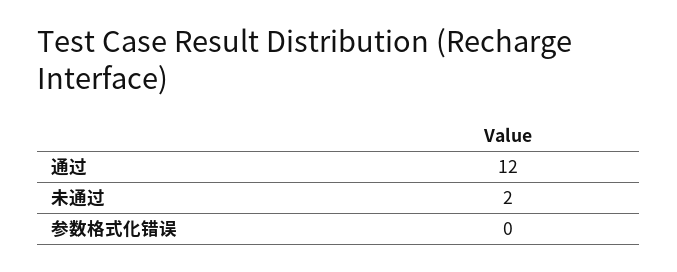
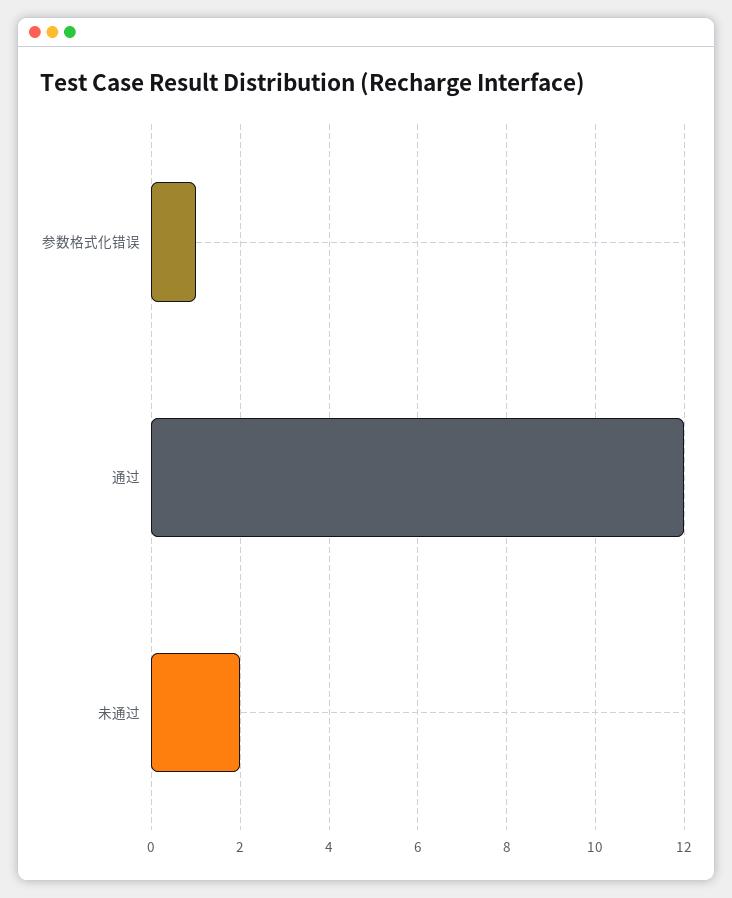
参数格式化错误: 0 -> 1

